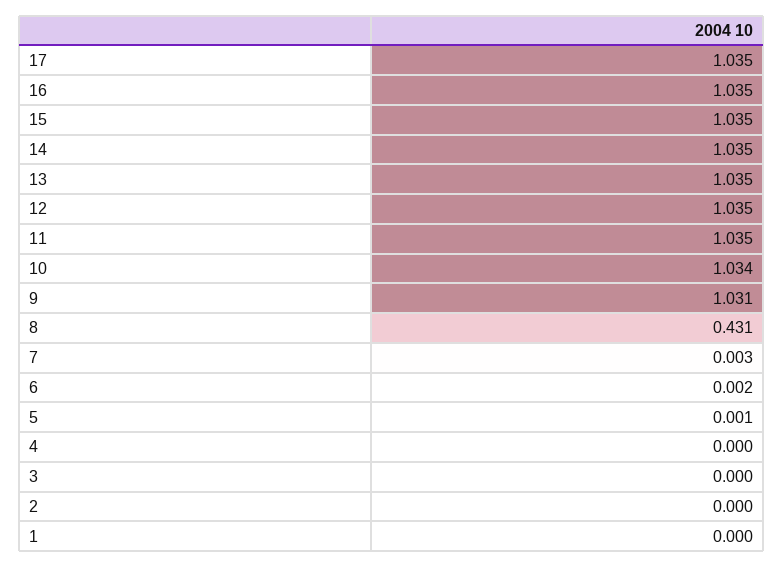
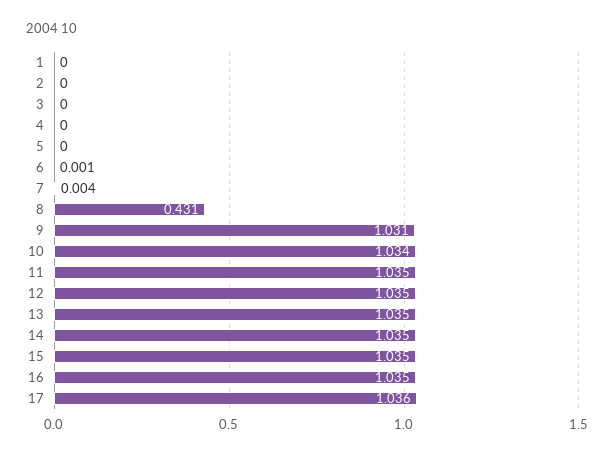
17: 1.035 -> 1.036
7: 0.003 -> 0.004
6: 0.002 -> 0.001
5: 0.001 -> 0

